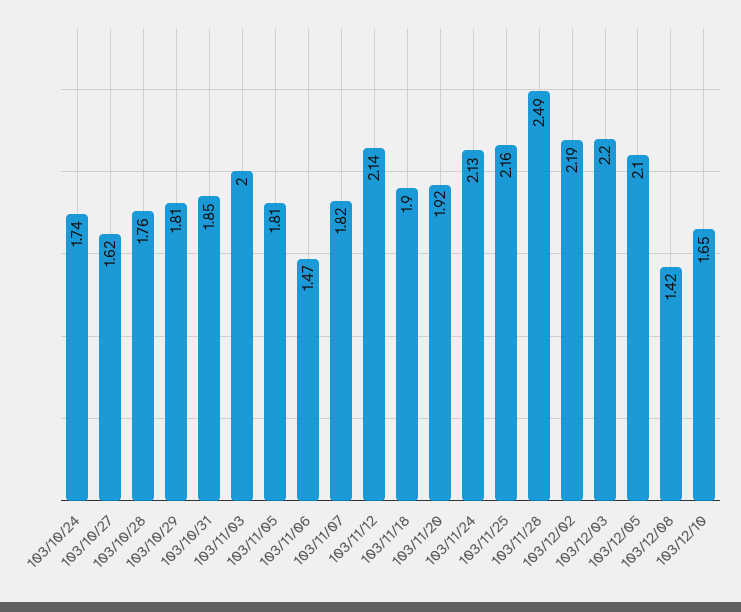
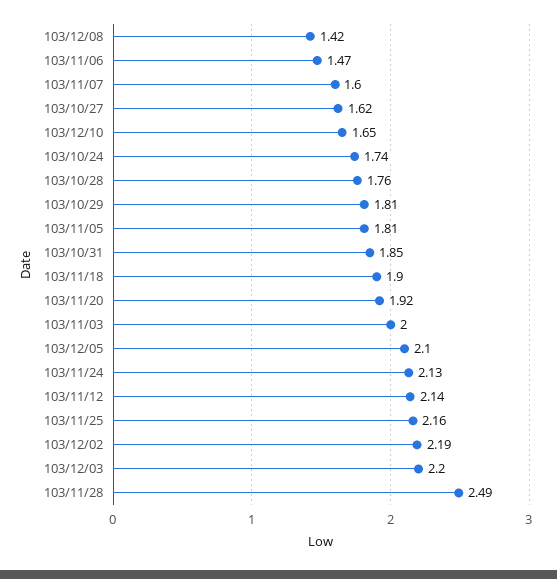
103/11/07: 1.82 -> 1.6

